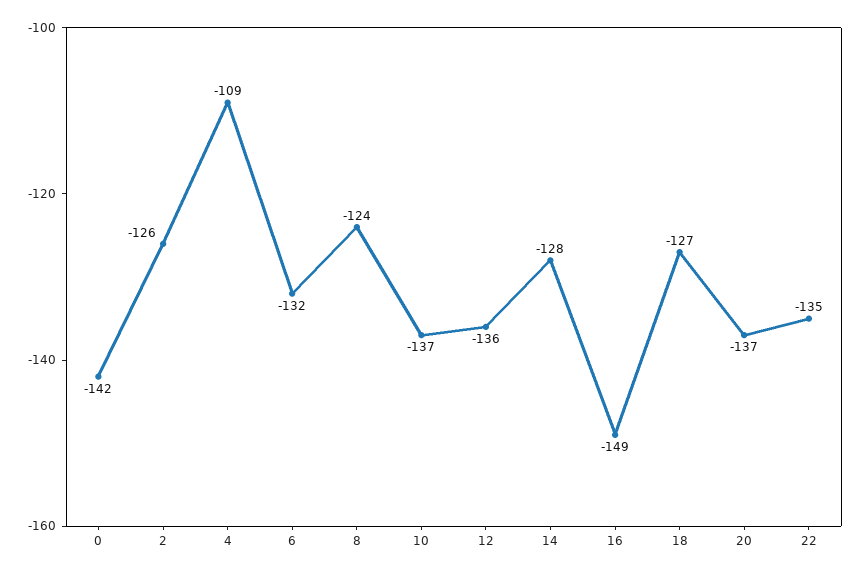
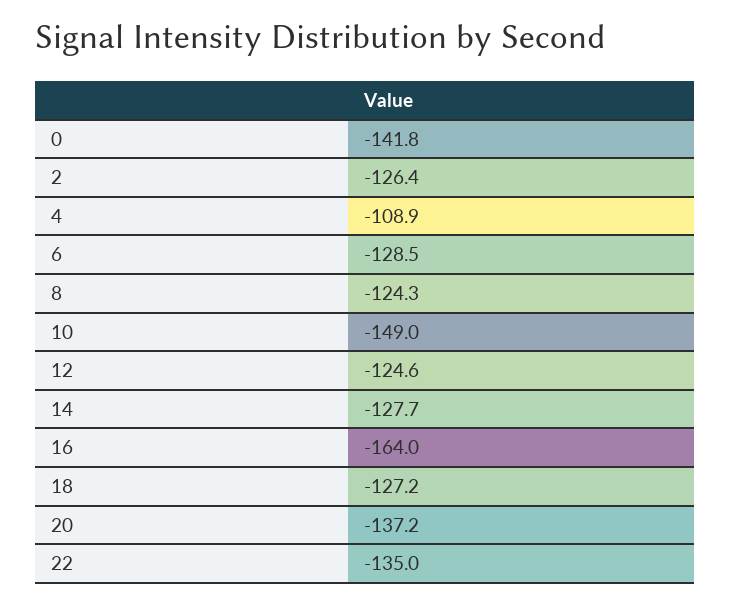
6: -132 -> -128.5
10: -137 -> -149
12: -136 -> -124.6
16: -149 -> -164

